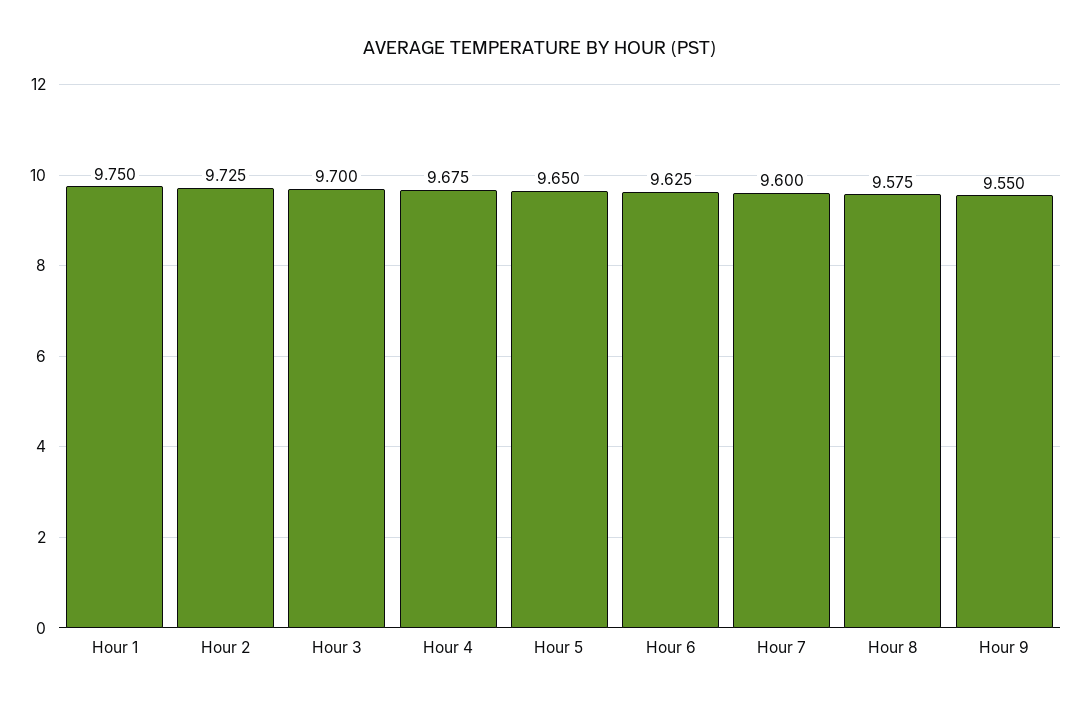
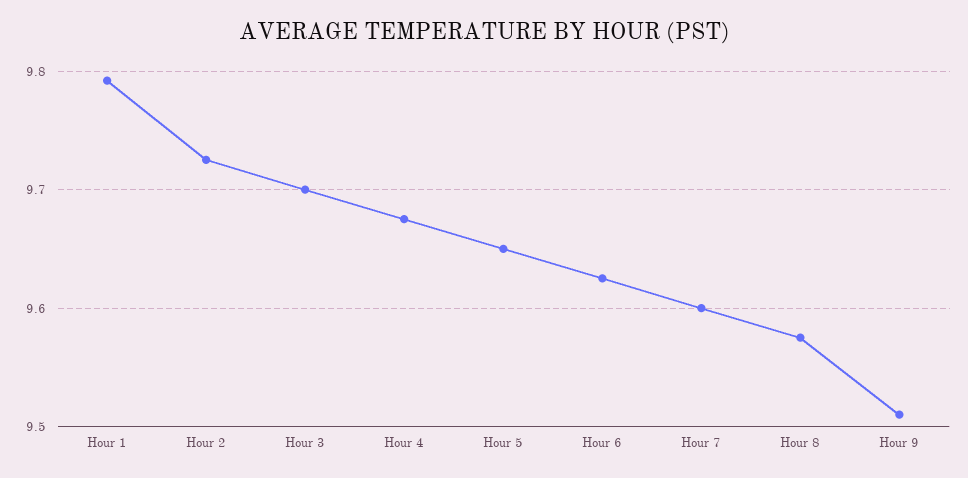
Hour 1: 9.75 -> 9.79
Hour 9: 9.55 -> 9.51

